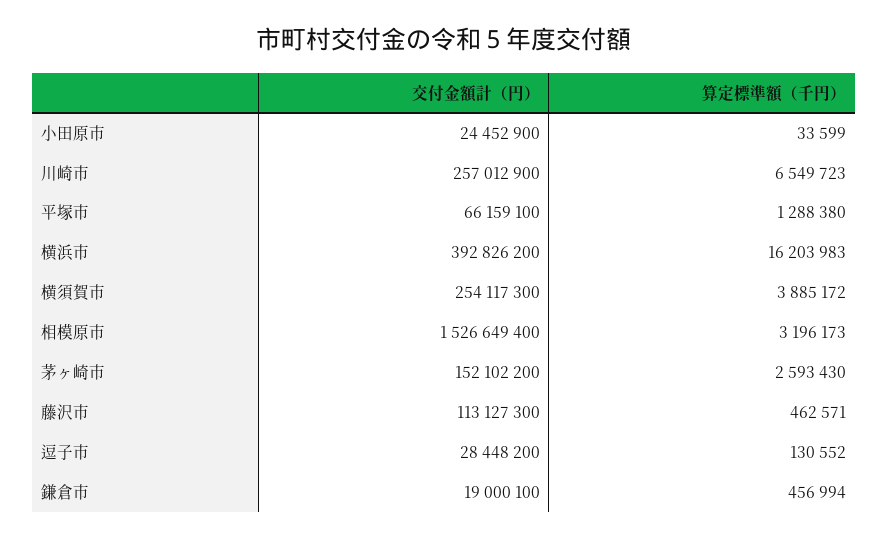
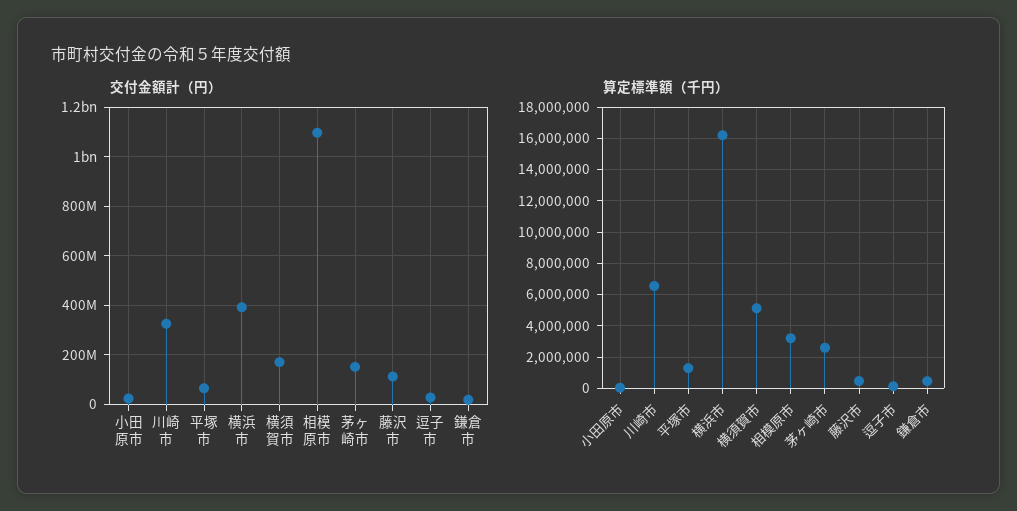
交付金額計（円）, 川崎市: 257012900 -> 325000000
交付金額計（円）, 横須賀市: 254117300 -> 175000000
算定標準額（千円）, 横須賀市: 3885172 -> 5000000
交付金額計（円）, 相模原市: 1526649400 -> 1100000000

